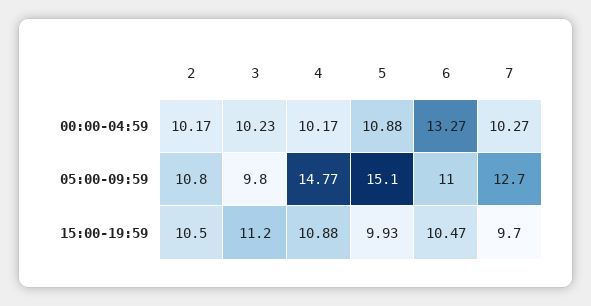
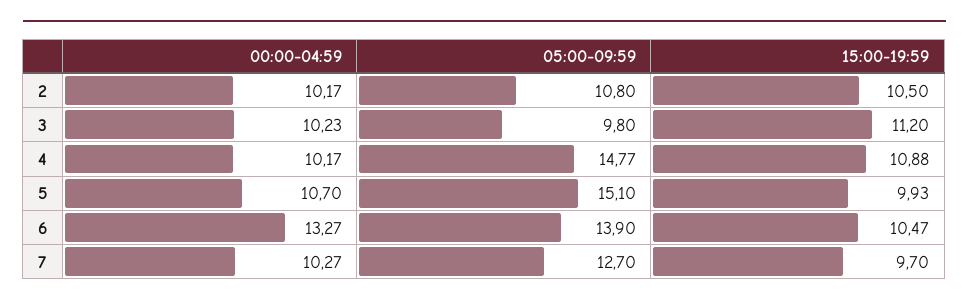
5, 00:00-04:59: 10.88 -> 10.7
6, 05:00-09:59: 11 -> 13.9

